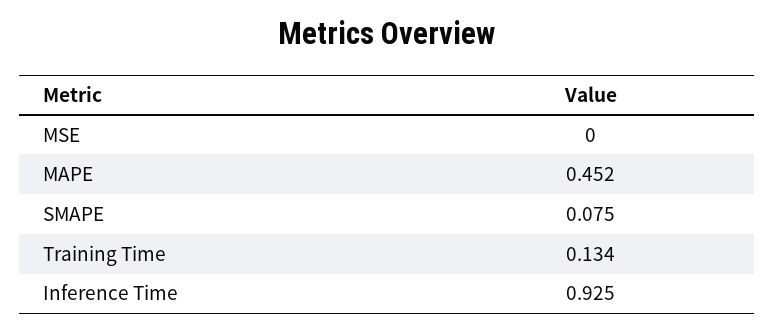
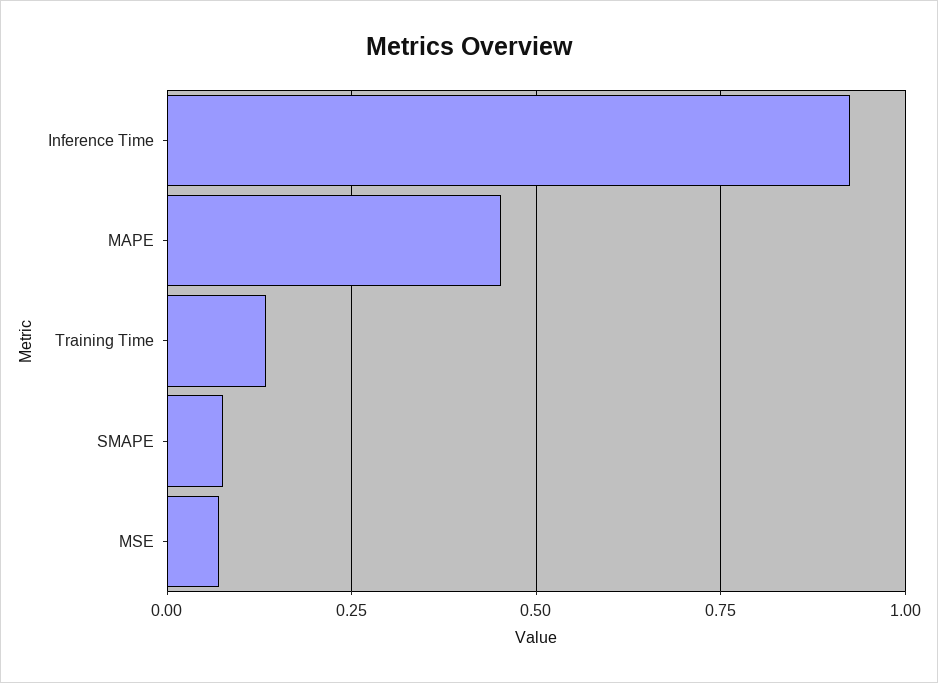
MSE: 0 -> 0.075

